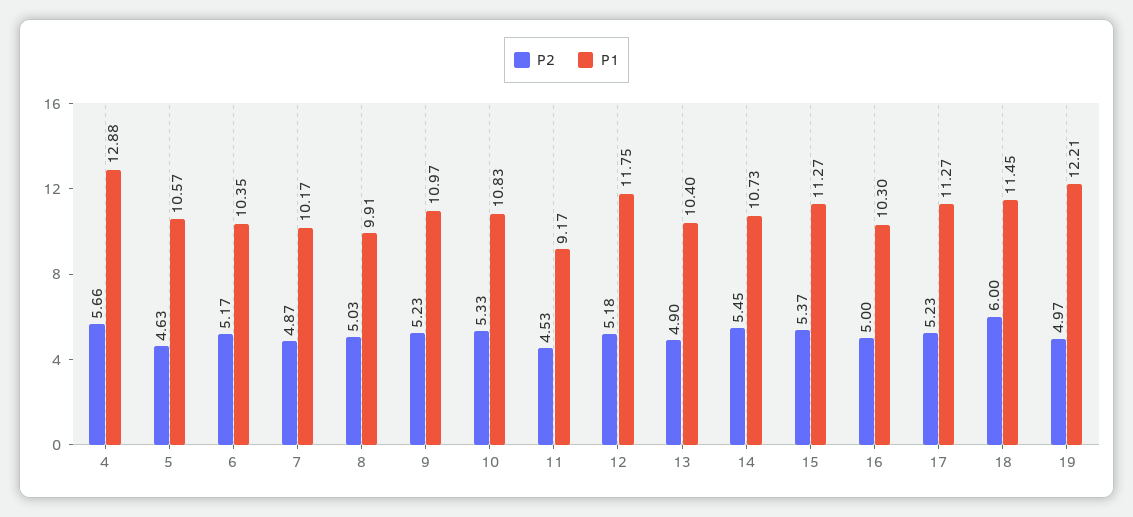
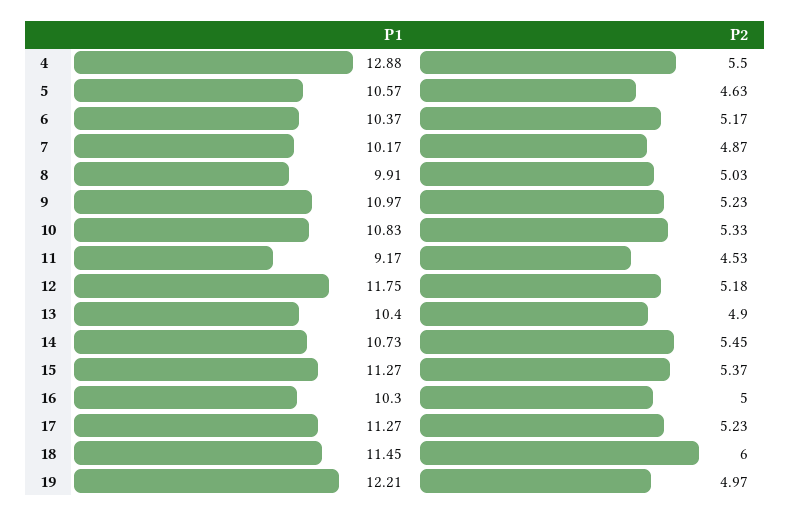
P2, 4: 5.66 -> 5.5
P1, 6: 10.35 -> 10.37

